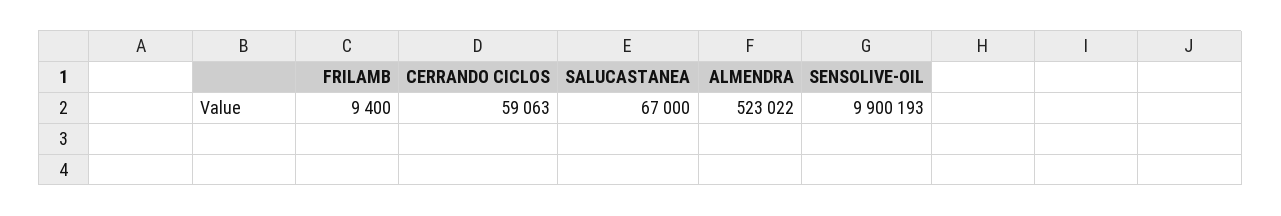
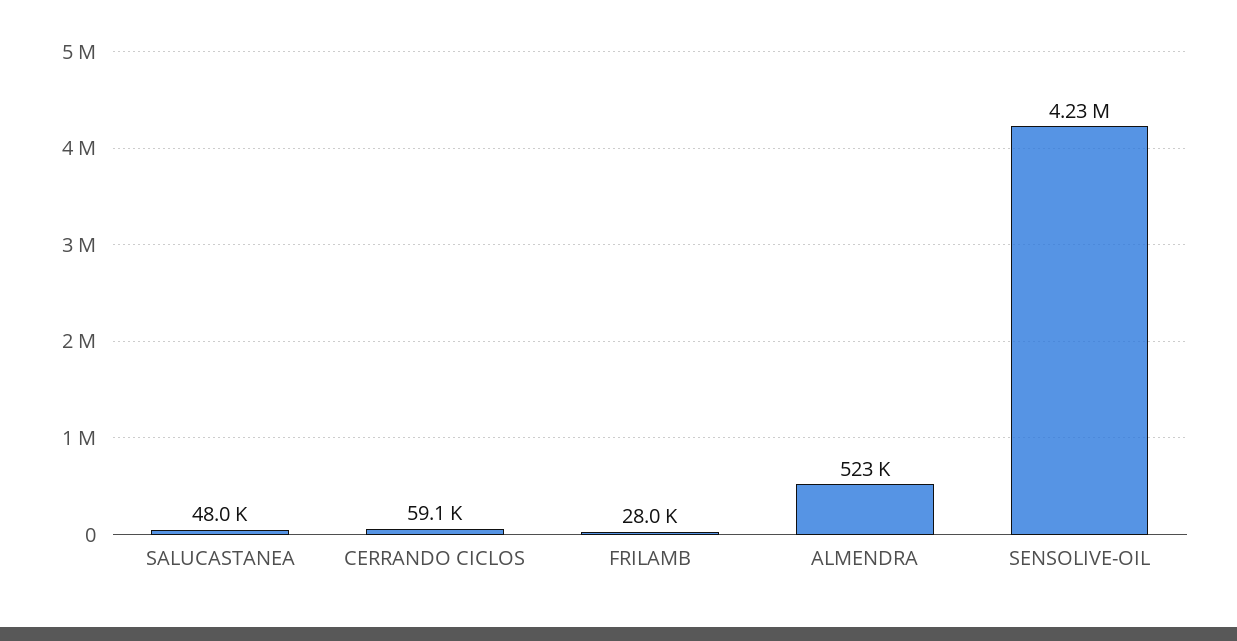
FRILAMB: 9400 -> 28000
SALUCASTANEA: 67000 -> 48000
SENSOLIVE-OIL: 9900193 -> 4230000

